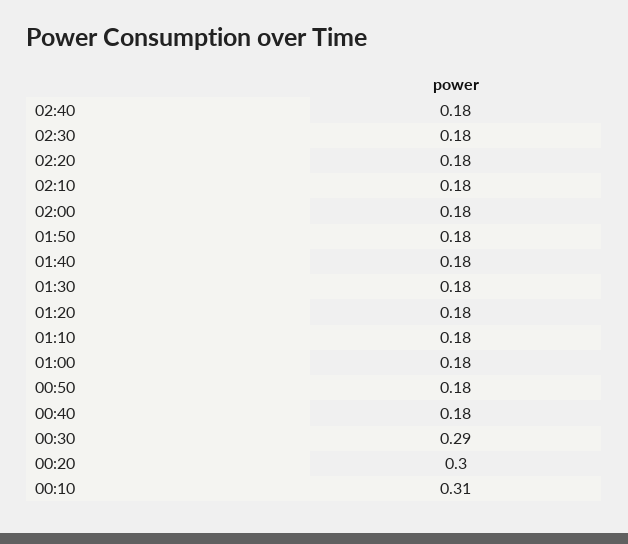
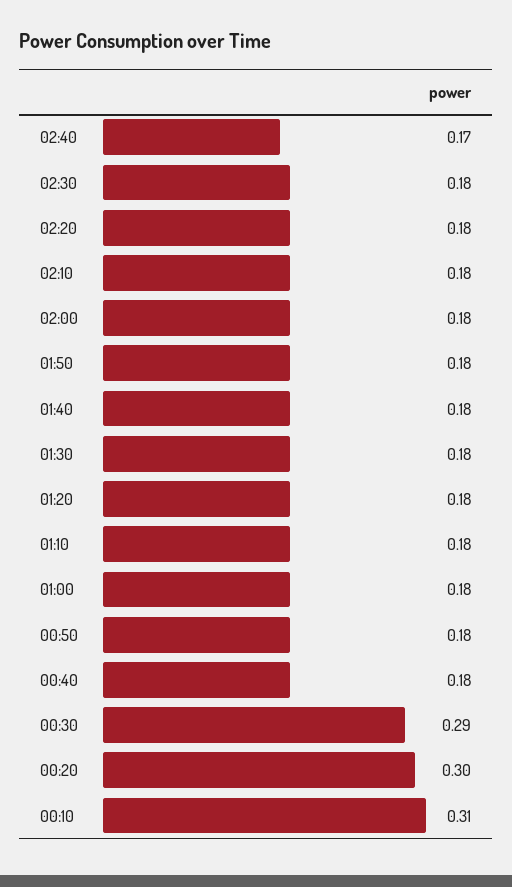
02:40: 0.18 -> 0.17

